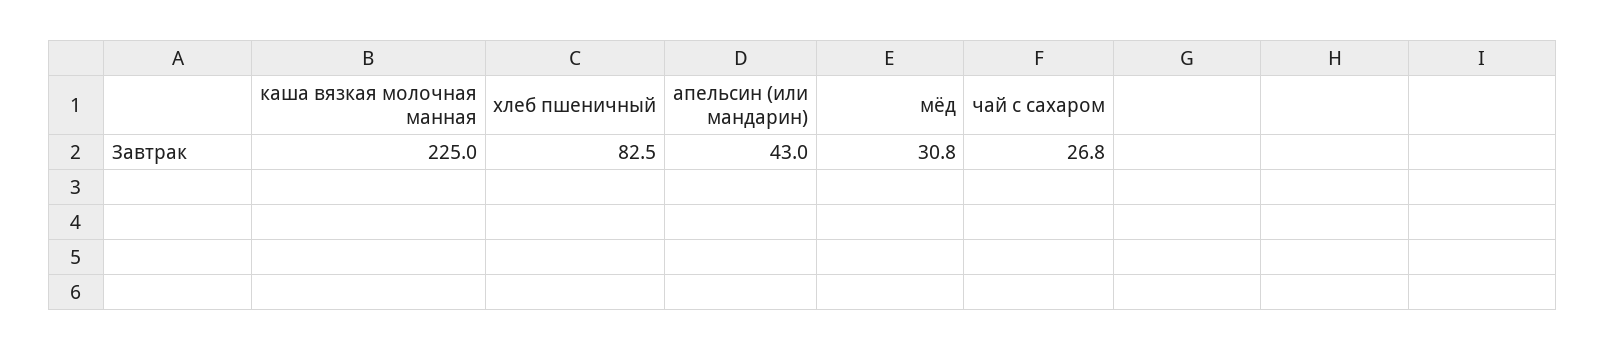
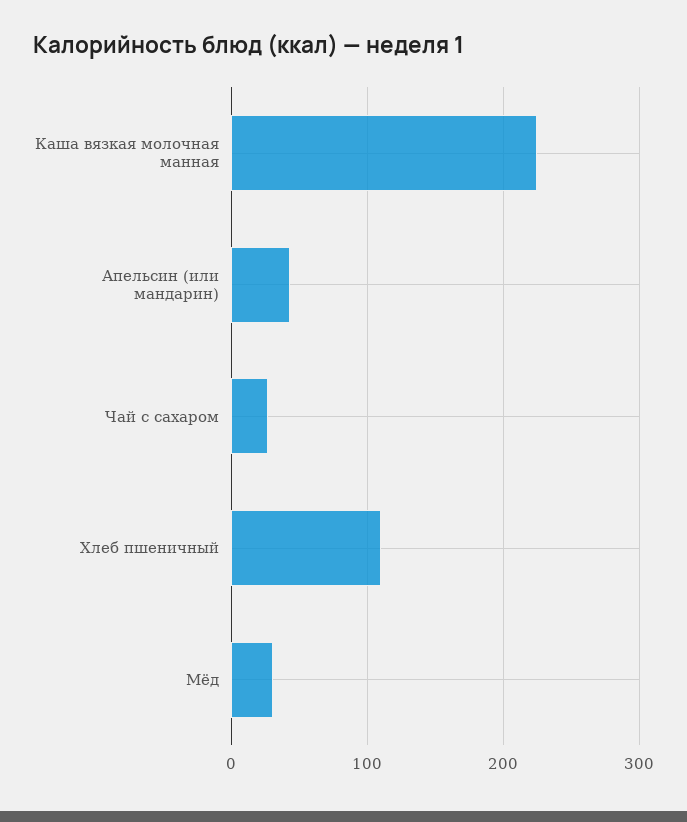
хлеб пшеничный: 82.5 -> 110

